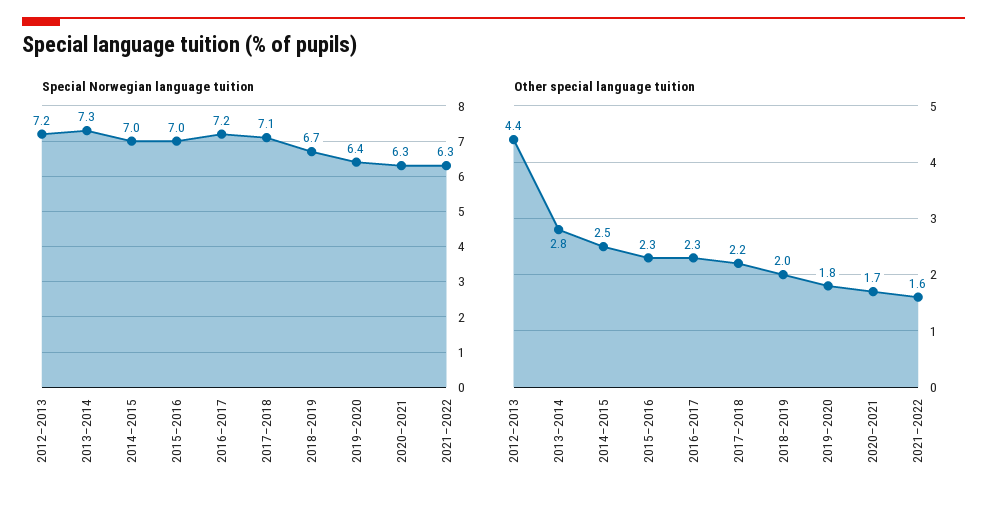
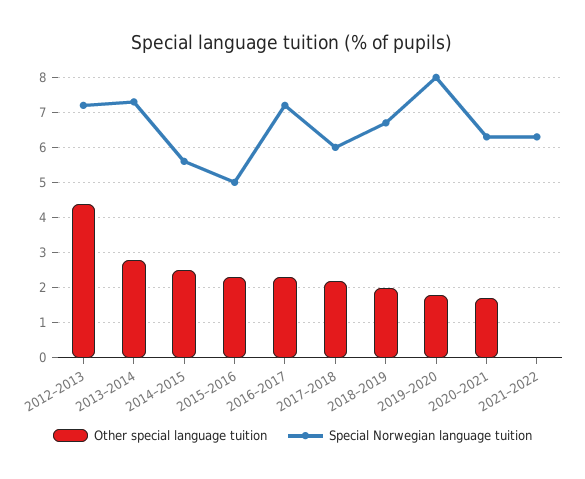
Special Norwegian language tuition, 2014–2015: 7 -> 5.5
Special Norwegian language tuition, 2015–2016: 7 -> 5
Special Norwegian language tuition, 2017–2018: 7.1 -> 6
Special Norwegian language tuition, 2019–2020: 6.4 -> 8
Other special language tuition, 2021–2022: 1.6 -> 0

